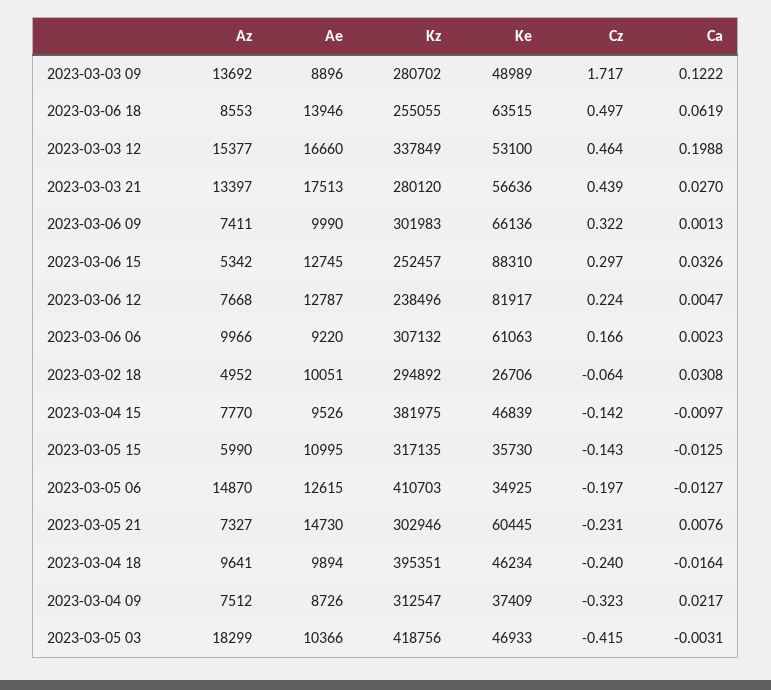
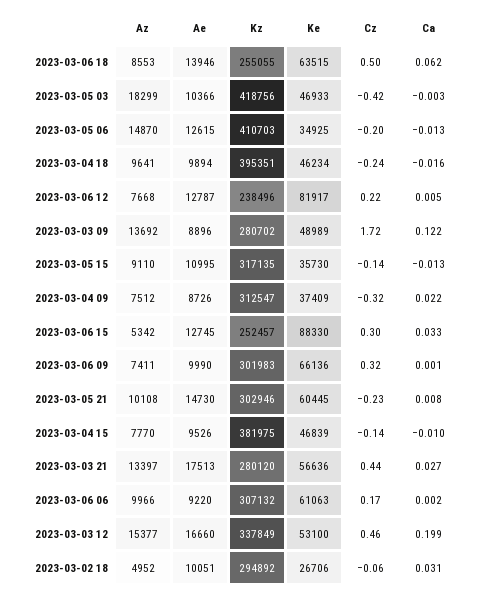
Ke, 2023-03-06 15: 88310 -> 88330
Az, 2023-03-05 15: 5990 -> 9110
Az, 2023-03-05 21: 7327 -> 10108

